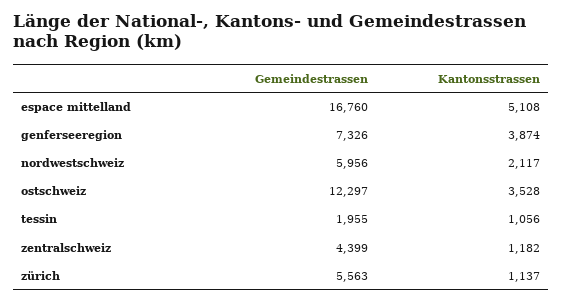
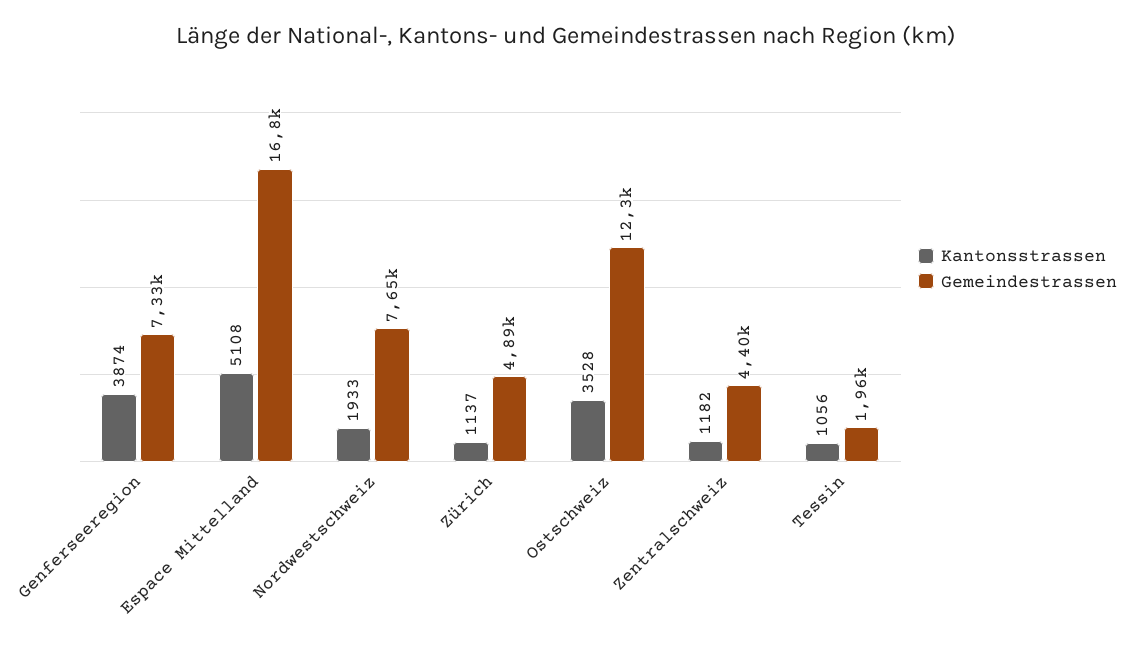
Gemeindestrassen, nordwestschweiz: 5956 -> 7650
Kantonsstrassen, nordwestschweiz: 2117 -> 1933
Gemeindestrassen, zürich: 5563 -> 4890

